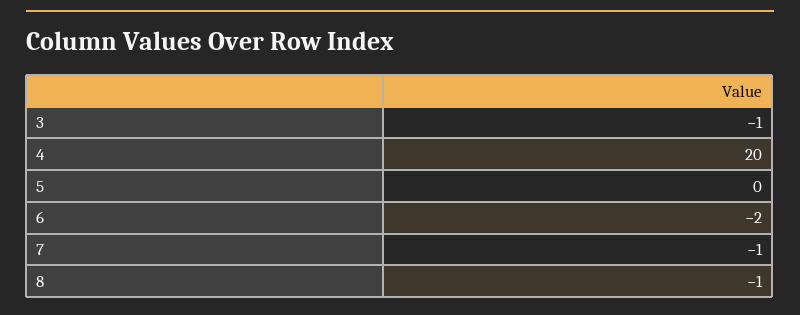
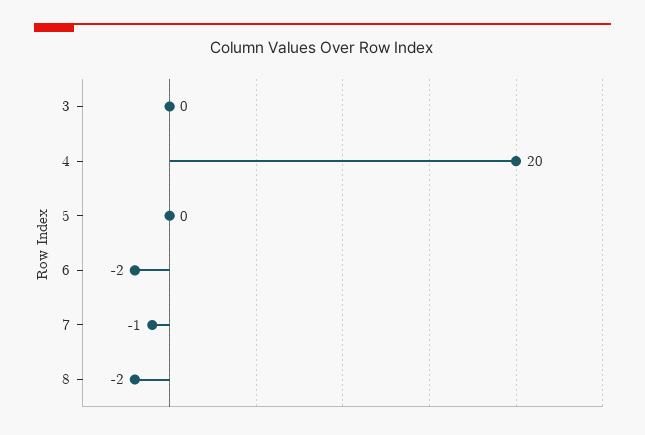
3: -1 -> 0
8: -1 -> -2

